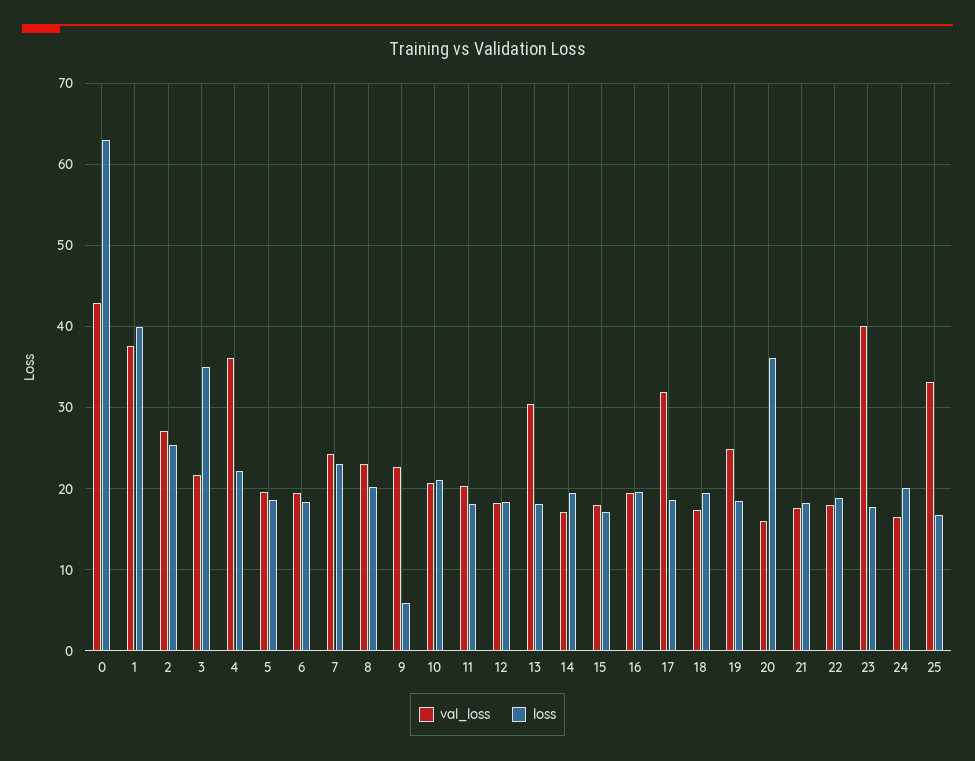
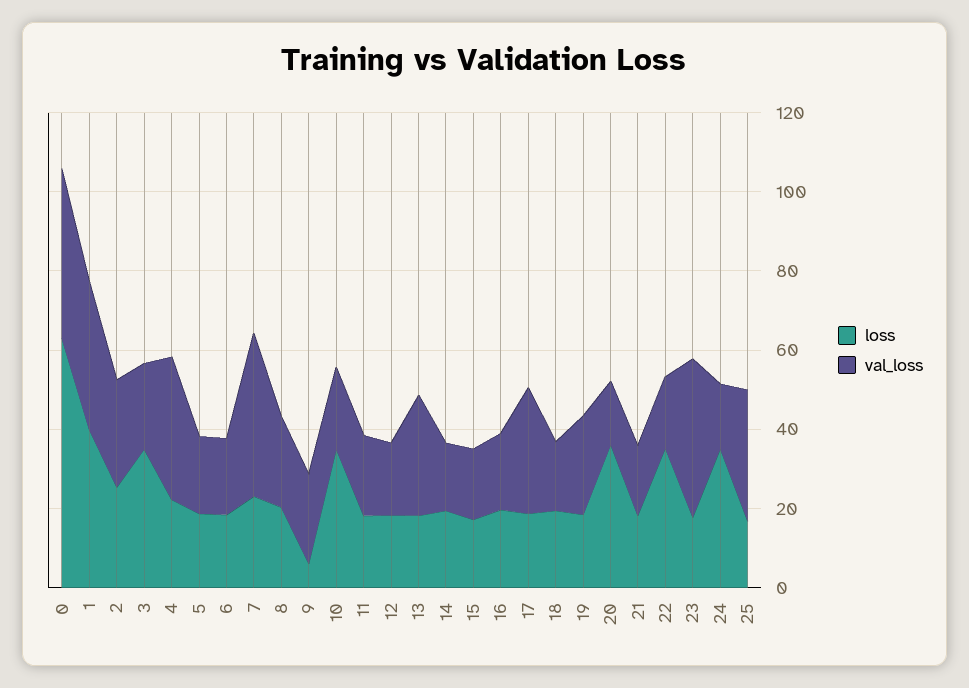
val_loss, 7: 24 -> 40
loss, 10: 21 -> 35
loss, 22: 19 -> 35
loss, 24: 20 -> 35

